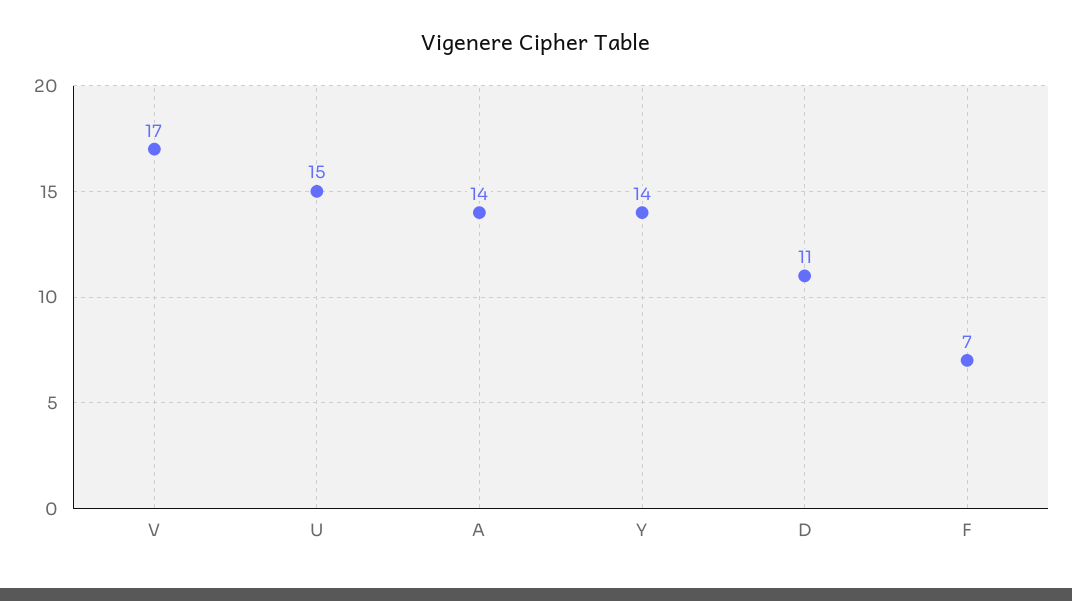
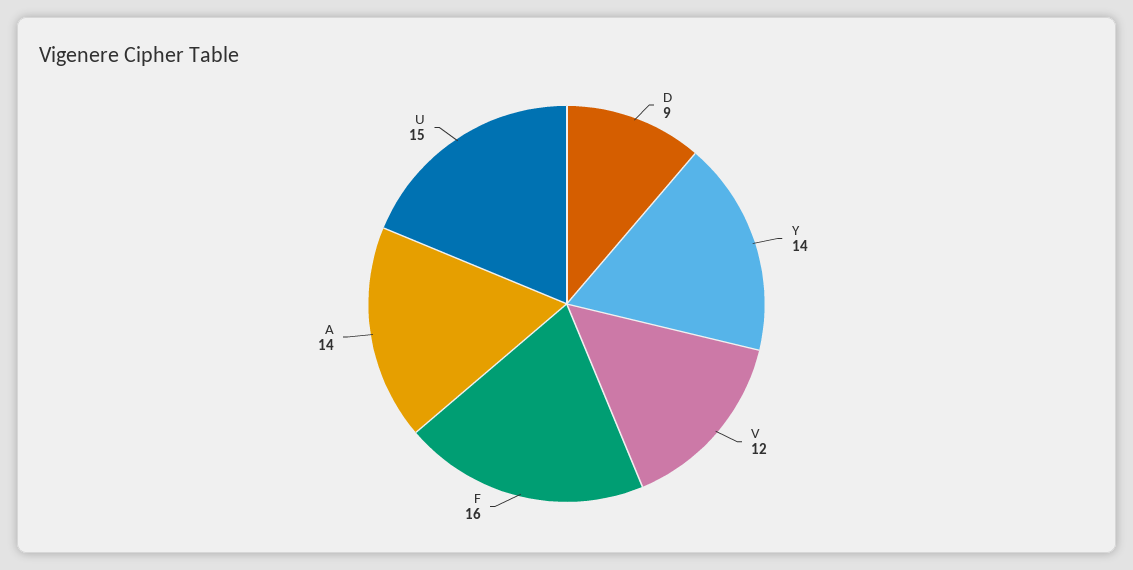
V: 17 -> 12
D: 11 -> 9
F: 7 -> 16

